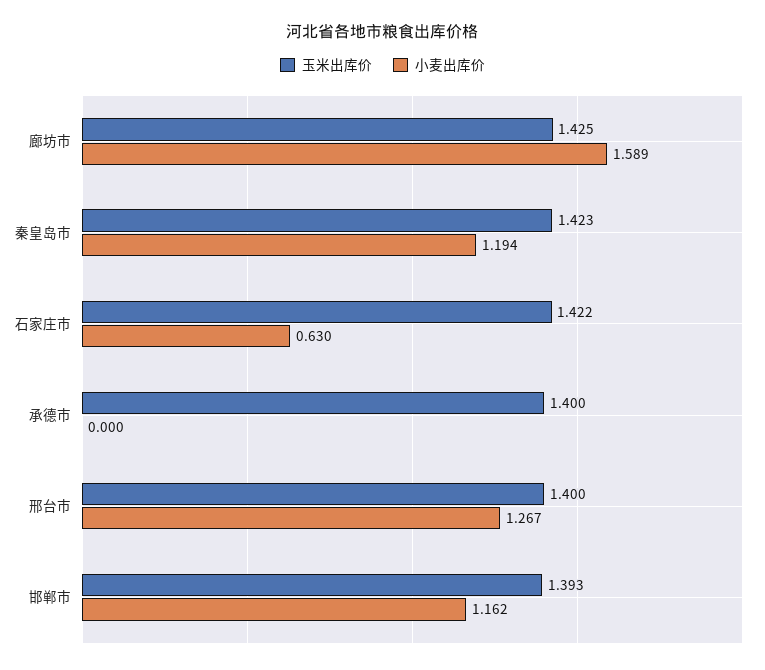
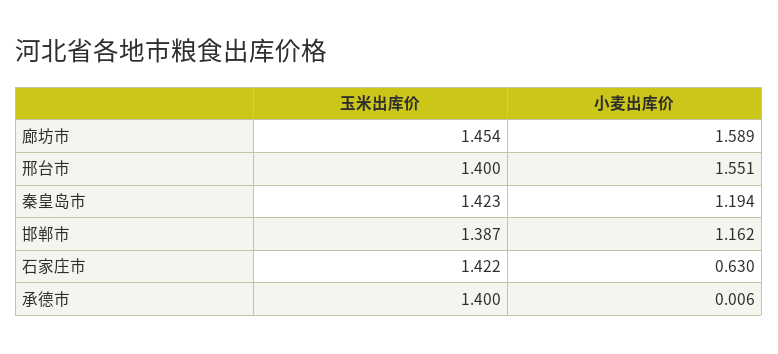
玉米出库价, 廊坊市: 1.425 -> 1.454
小麦出库价, 承德市: 0 -> 0.006
小麦出库价, 邢台市: 1.267 -> 1.551
玉米出库价, 邯郸市: 1.393 -> 1.387

